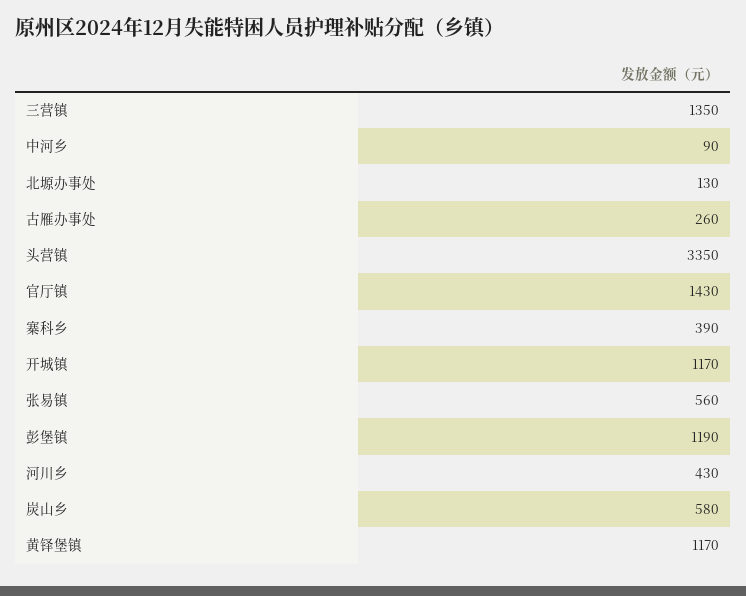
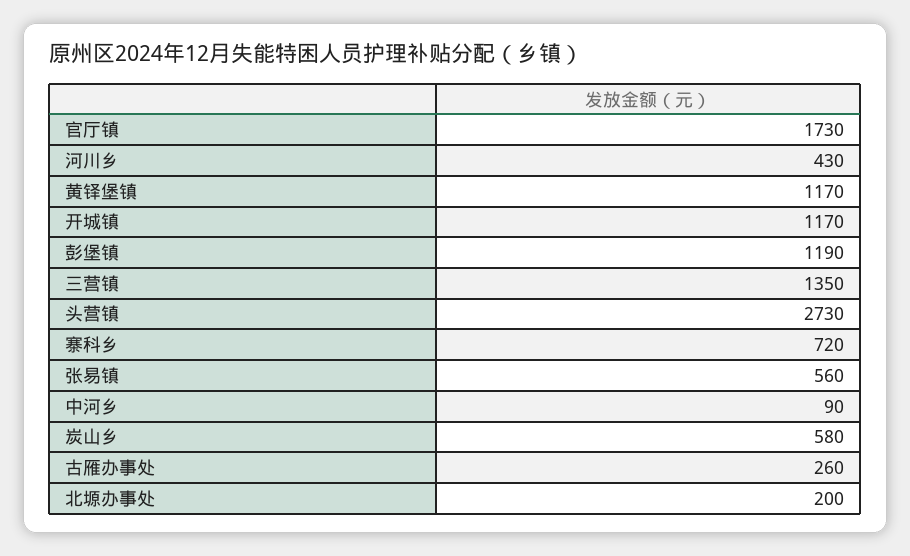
北塬办事处: 130 -> 200
头营镇: 3350 -> 2730
官厅镇: 1430 -> 1730
寨科乡: 390 -> 720

